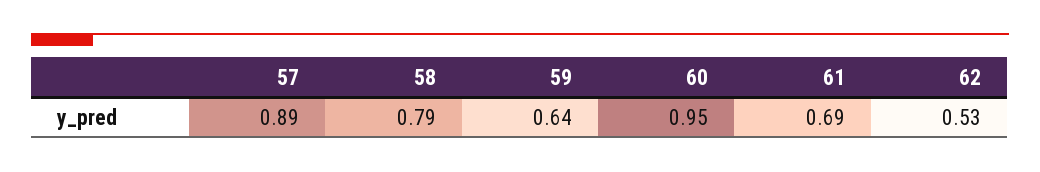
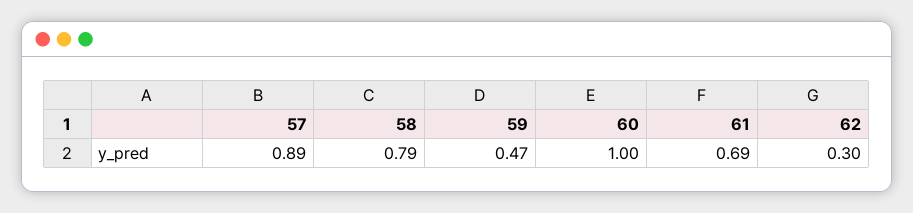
59: 0.64 -> 0.47
60: 0.95 -> 1
62: 0.53 -> 0.3

